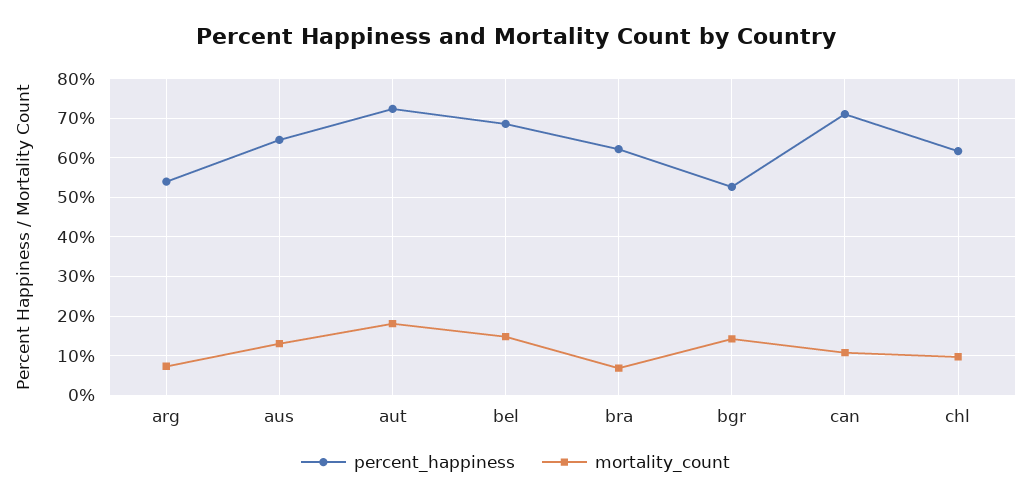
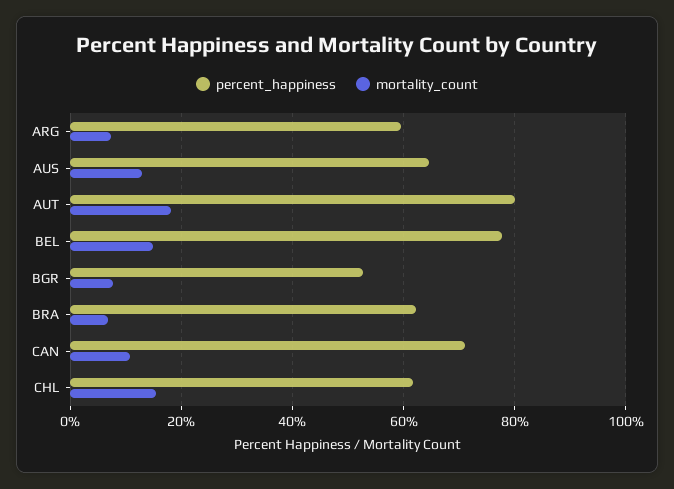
percent_happiness, arg: 54 -> 60
percent_happiness, aut: 72 -> 80
percent_happiness, bel: 68 -> 78
mortality_count, bgr: 14 -> 8
mortality_count, chl: 10 -> 16

